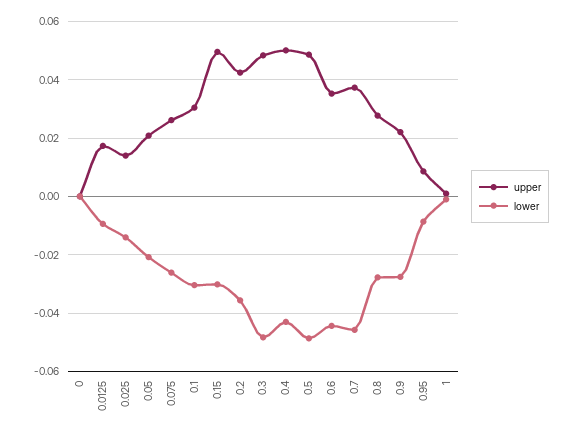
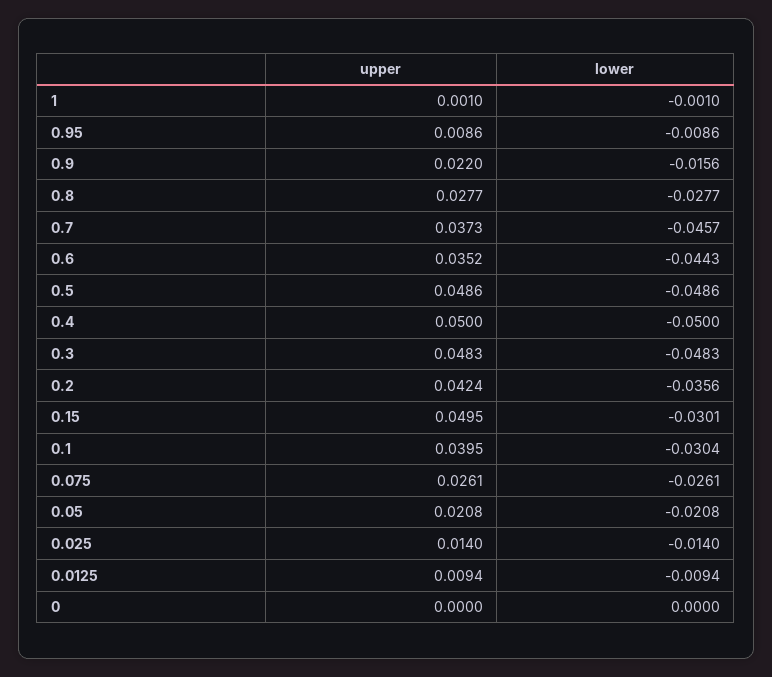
upper, 0.0125: 0.0175 -> 0.0094
upper, 0.1: 0.03 -> 0.0395
lower, 0.4: -0.0425 -> -0.05
lower, 0.9: -0.0275 -> -0.0156

